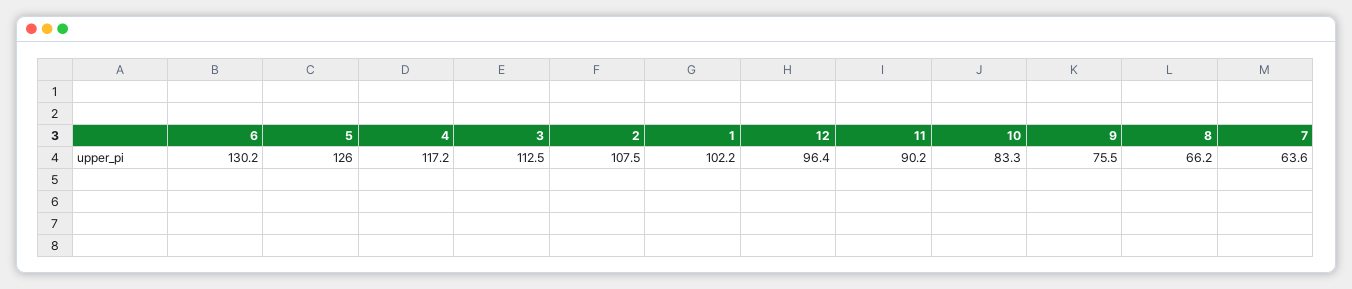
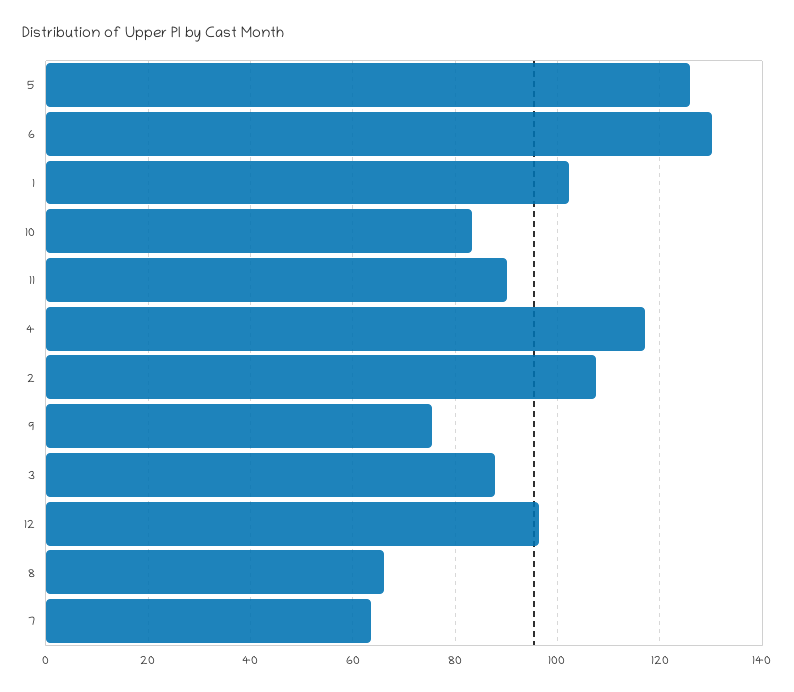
3: 112.5 -> 88

